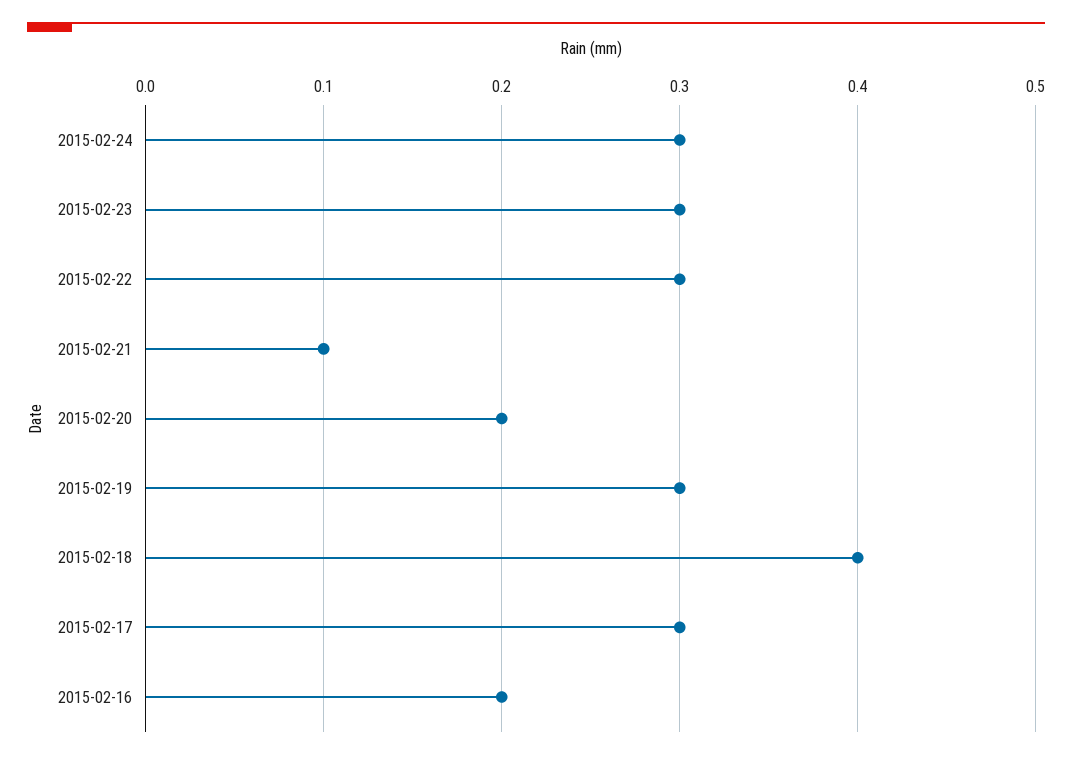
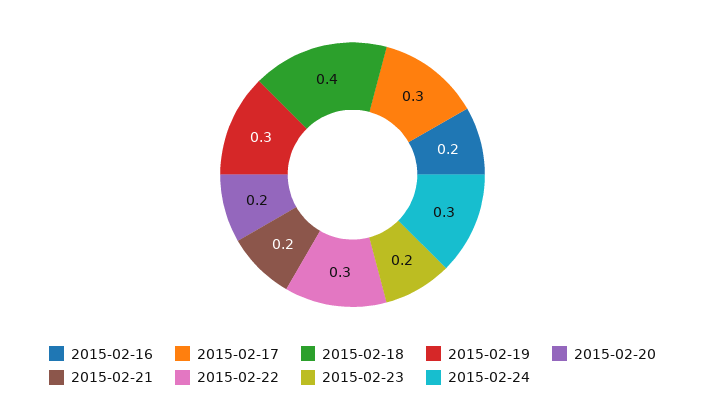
2015-02-23: 0.3 -> 0.2
2015-02-21: 0.1 -> 0.2

